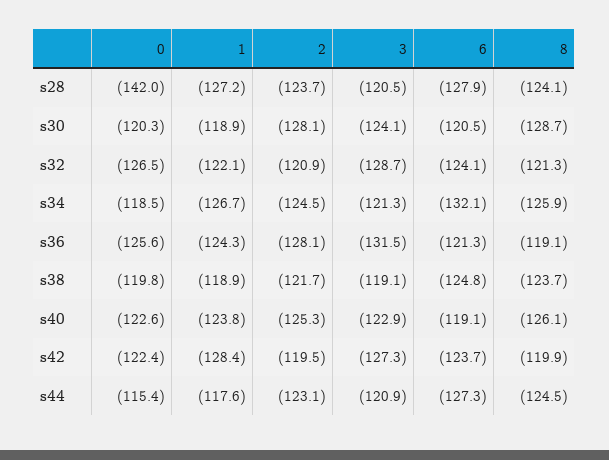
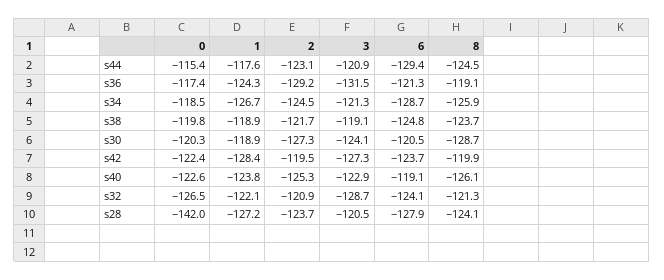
2, s30: -128.1 -> -127.3
6, s34: -132.1 -> -128.7
0, s36: -125.6 -> -117.4
2, s36: -128.1 -> -129.2
6, s44: -127.3 -> -129.4

